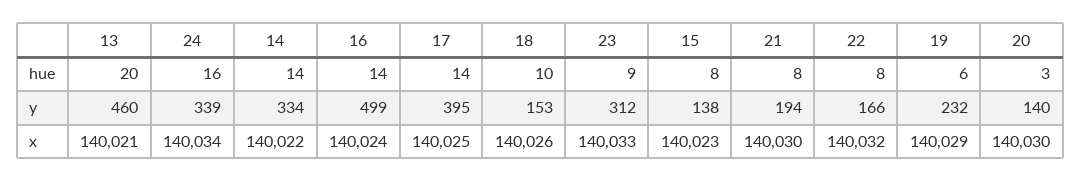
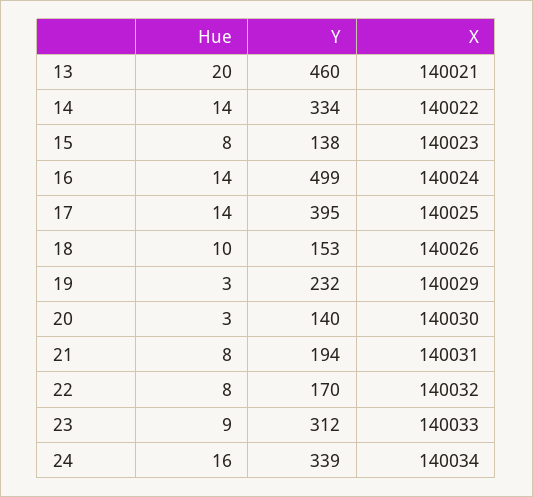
19, hue: 6 -> 3
22, y: 166 -> 170
21, x: 140030 -> 140031

